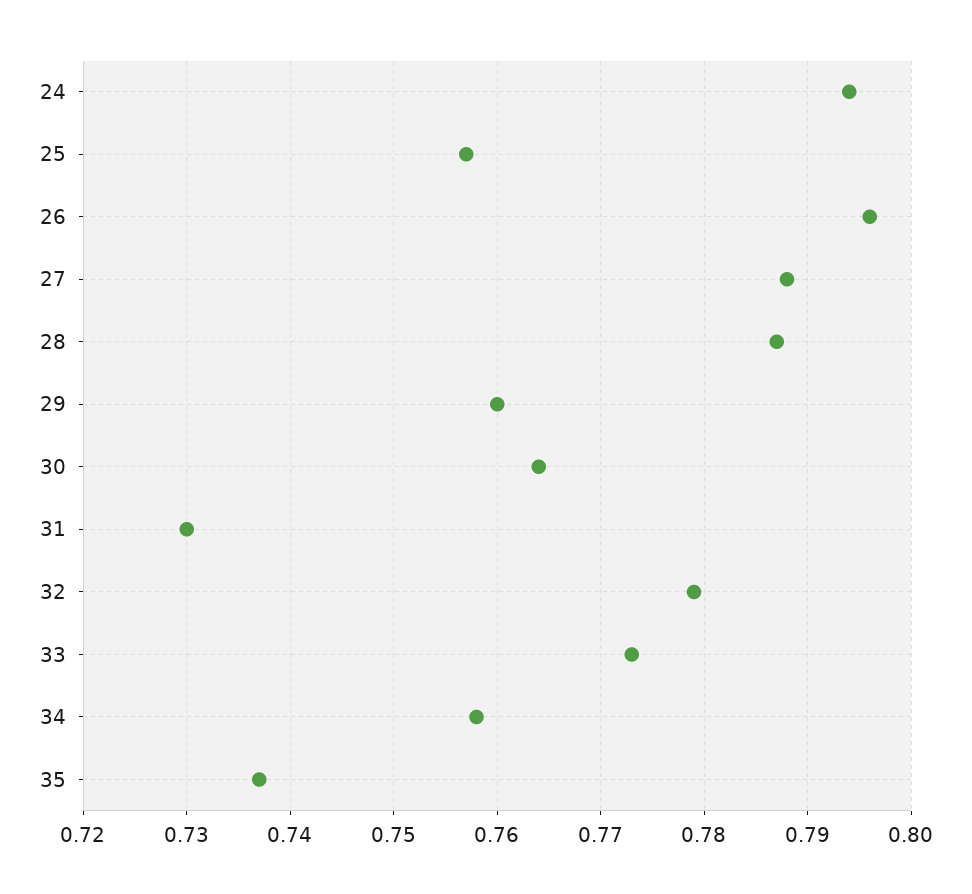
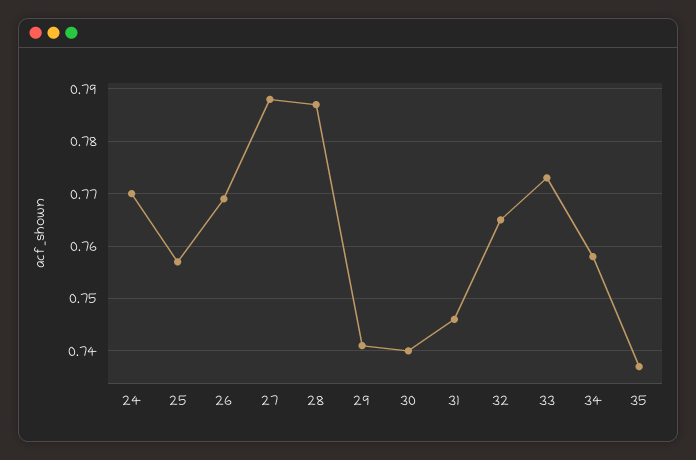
24: 0.794 -> 0.77
26: 0.796 -> 0.77
29: 0.76 -> 0.74
30: 0.764 -> 0.74
31: 0.73 -> 0.745
32: 0.779 -> 0.765

